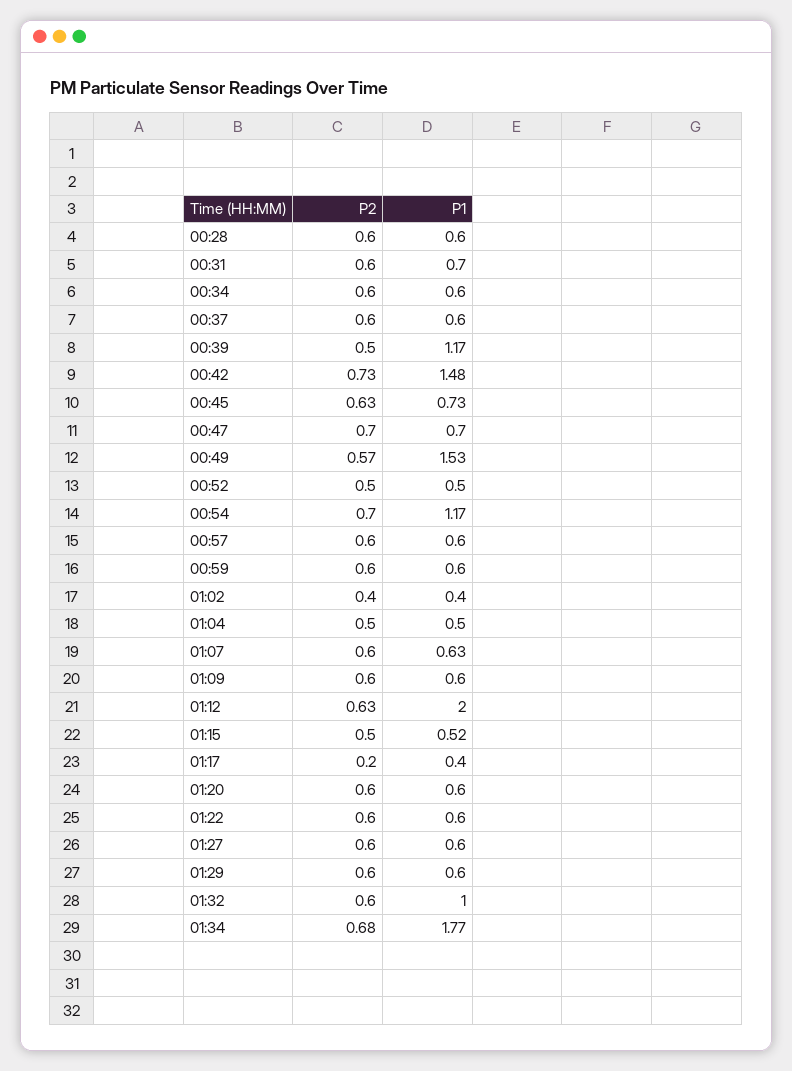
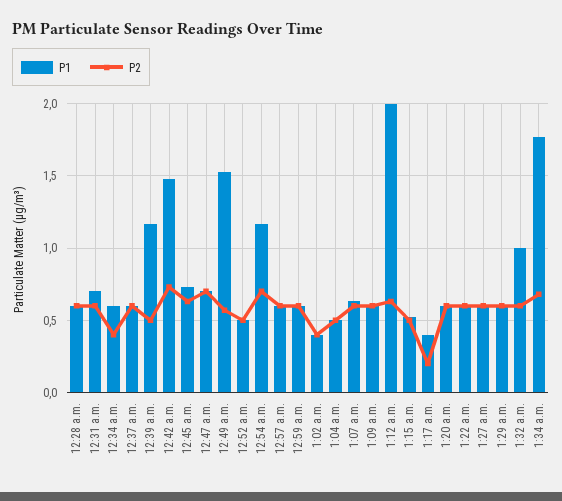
P2, 00:34: 0.6 -> 0.4

